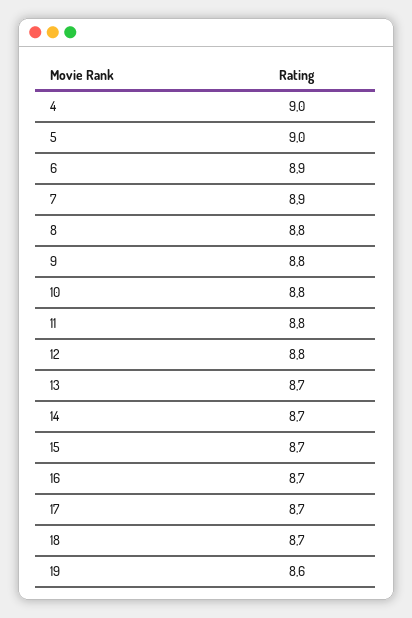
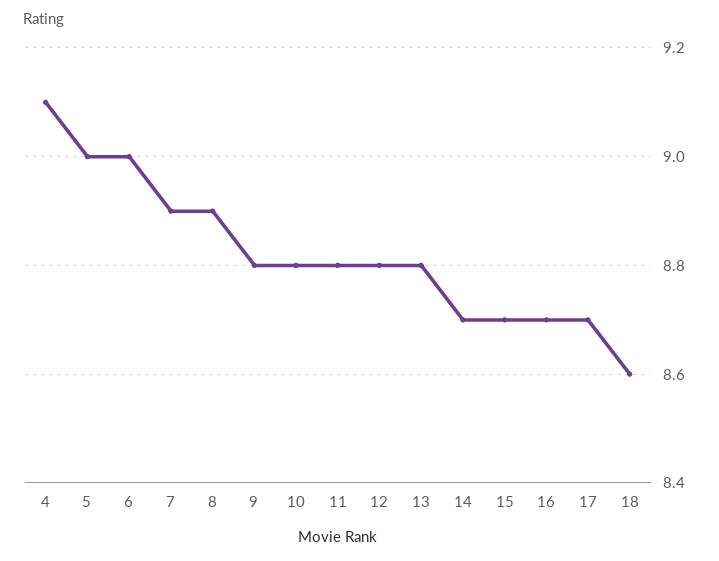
4: 9 -> 9.1
6: 8.9 -> 9
8: 8.8 -> 8.9
13: 8.7 -> 8.8
18: 8.7 -> 8.6
19: 8.6 -> none

